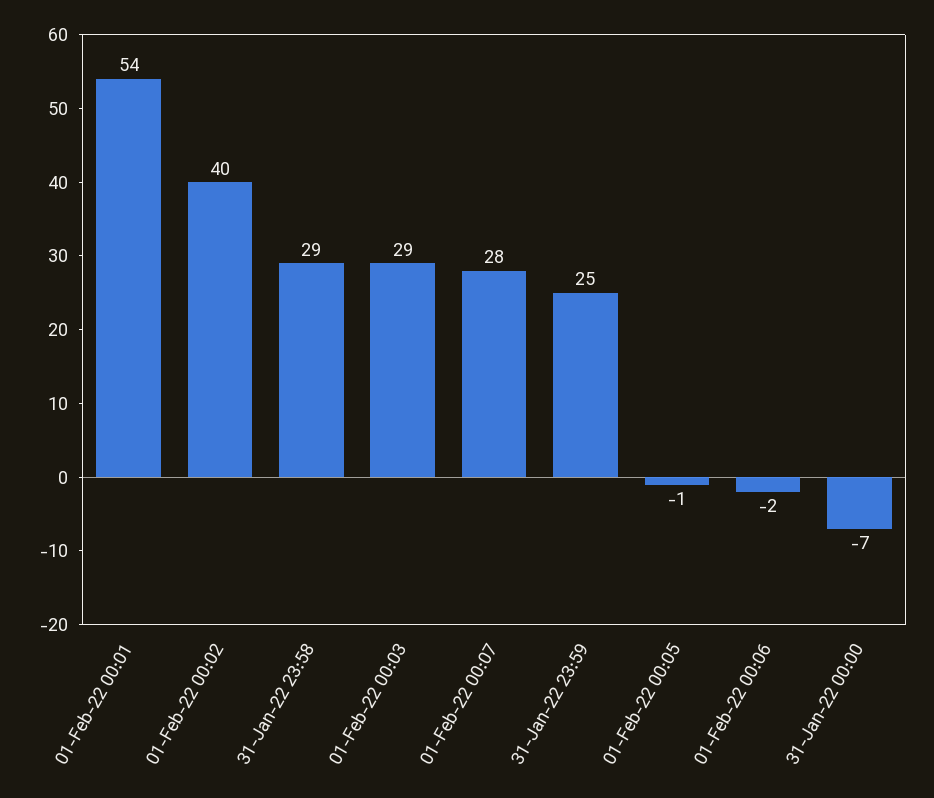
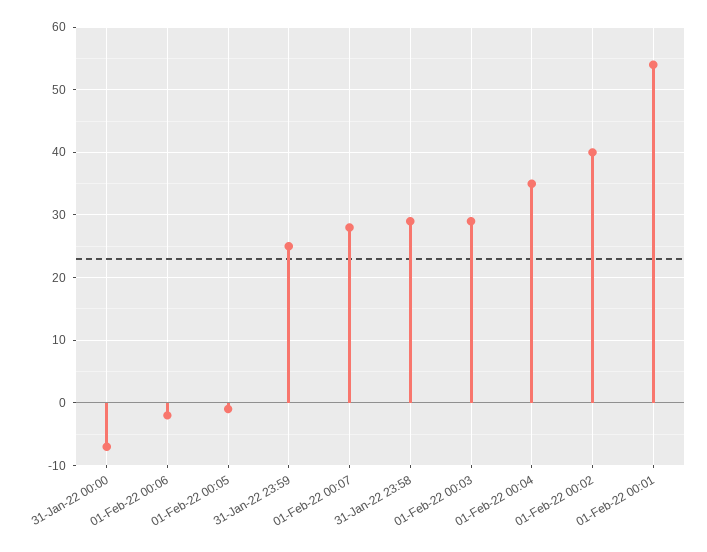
01-Feb-22 00:04: none -> 35

